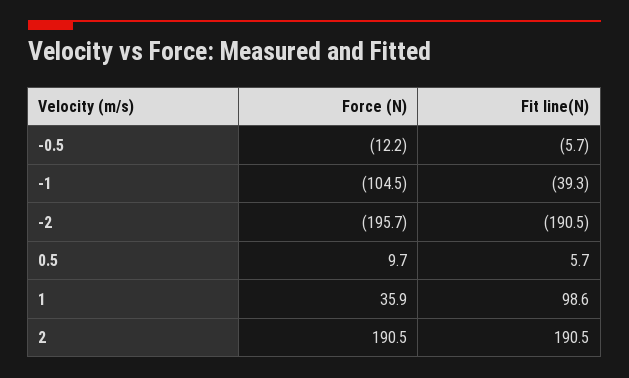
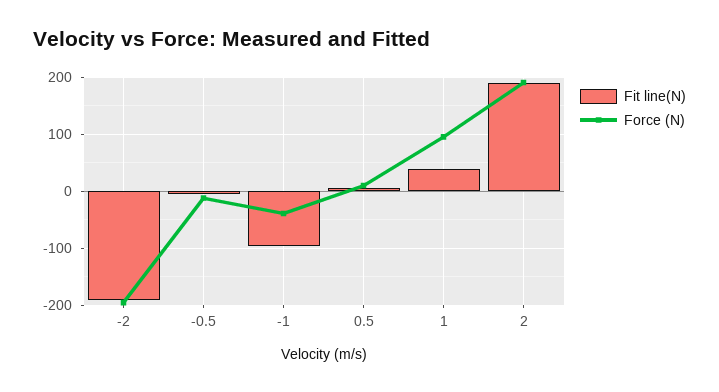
Force (N), -1: -104.5 -> -40
Fit line(N), -1: -39.3 -> -100
Force (N), 1: 35.9 -> 100
Fit line(N), 1: 98.6 -> 40

